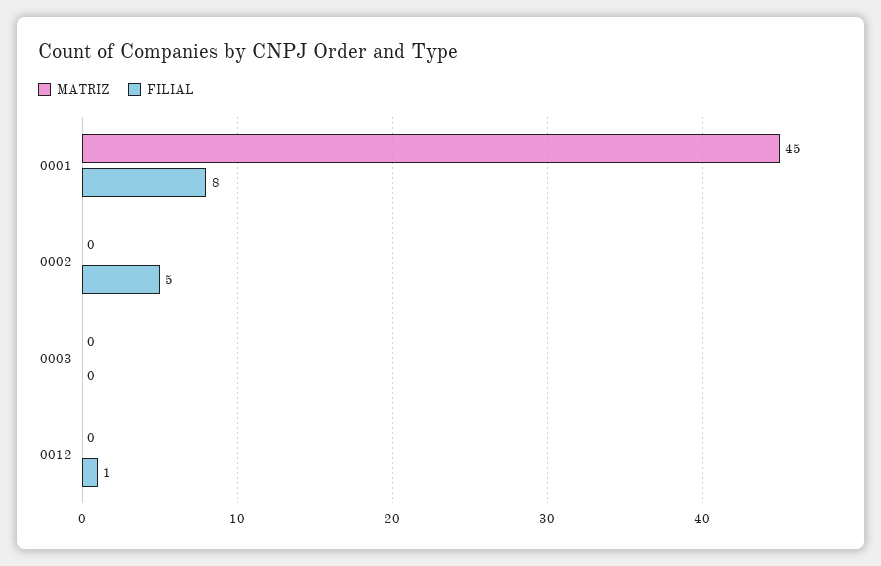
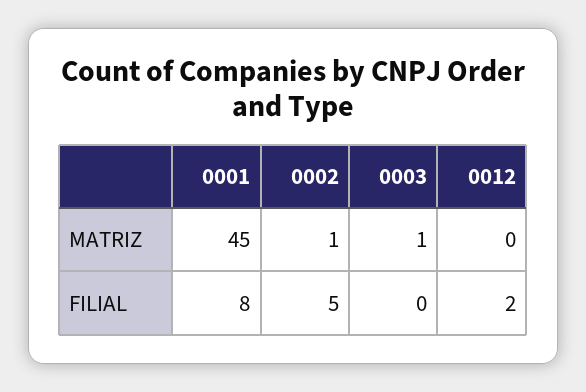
MATRIZ, 0002: 0 -> 1
MATRIZ, 0003: 0 -> 1
FILIAL, 0012: 1 -> 2

